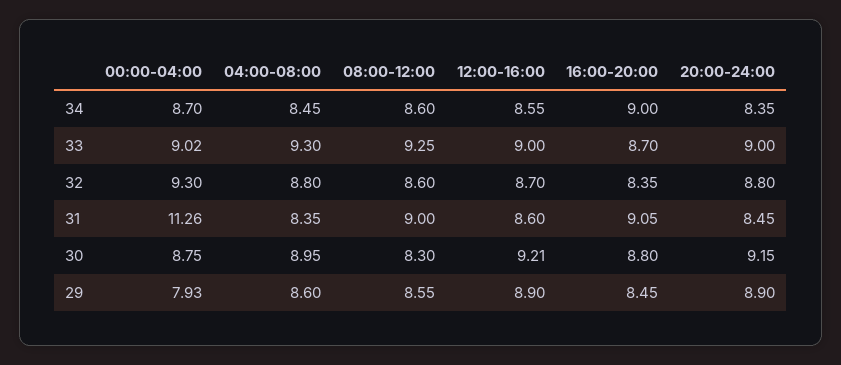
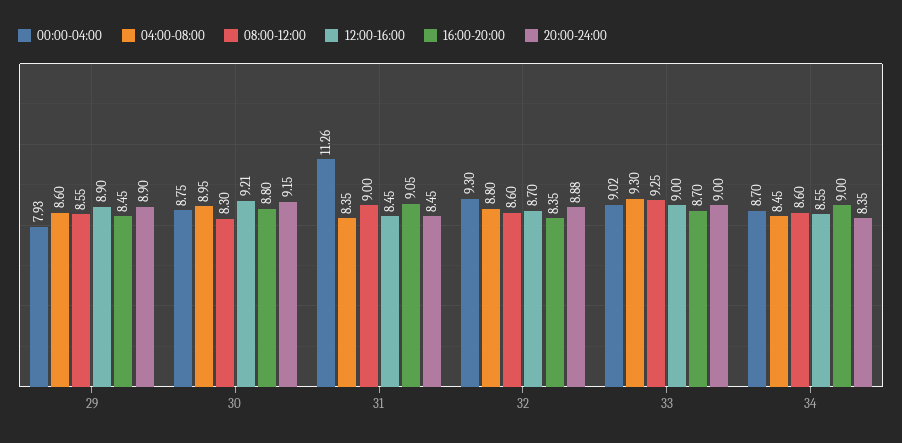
20:00-24:00, 32: 8.8 -> 8.88
12:00-16:00, 31: 8.6 -> 8.45

